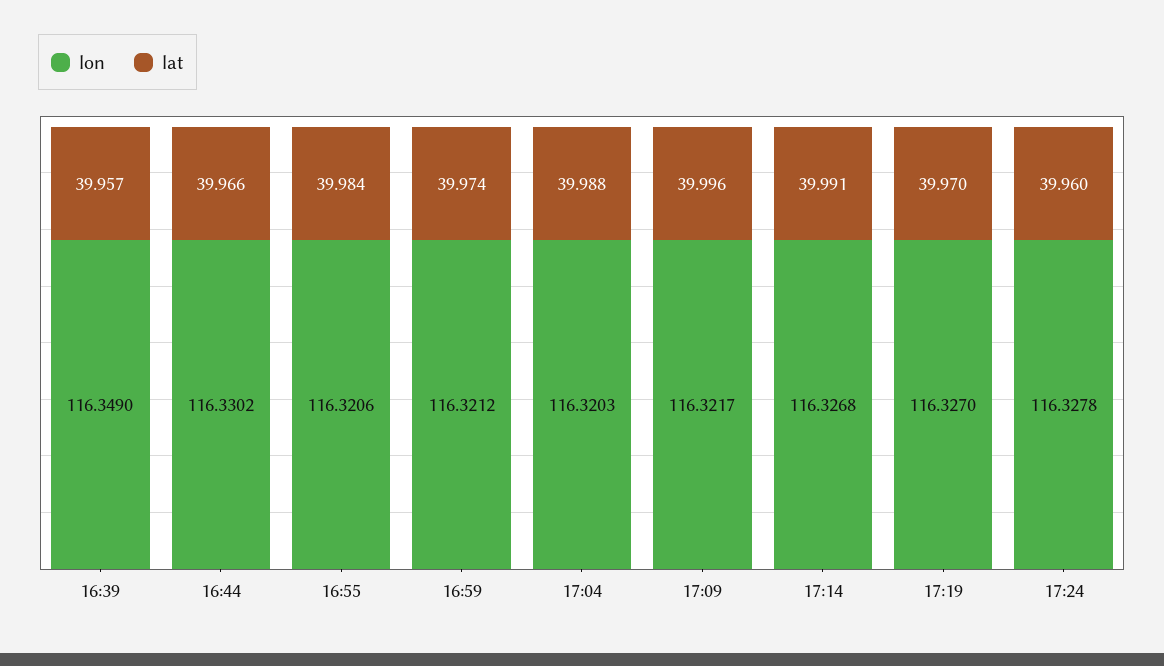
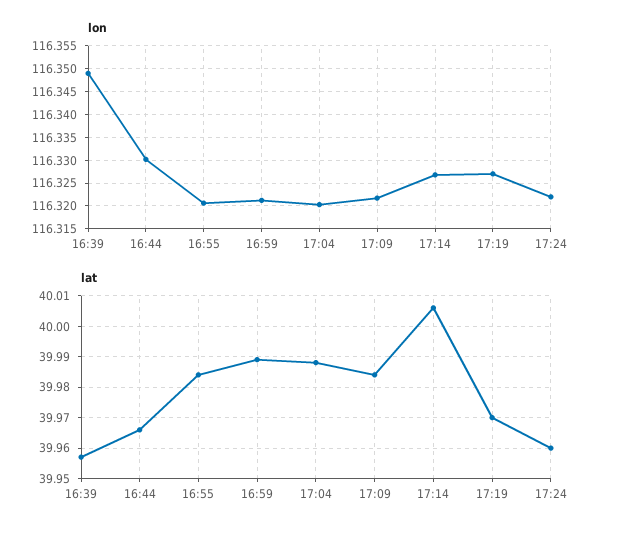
lat, 16:59: 39.974 -> 39.99
lat, 17:09: 39.996 -> 39.985
lat, 17:14: 39.991 -> 40.005
lon, 17:24: 116.3278 -> 116.3225

